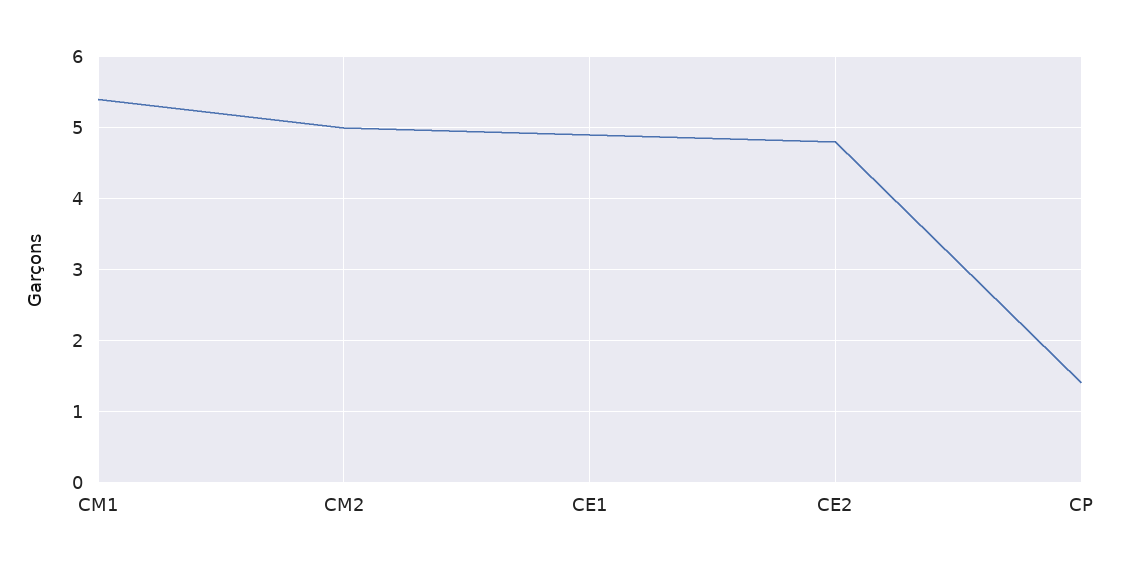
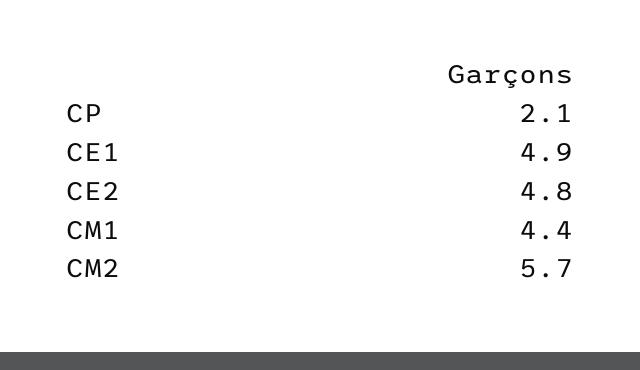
CM1: 5.4 -> 4.4
CM2: 5 -> 5.7
CP: 1.4 -> 2.1

